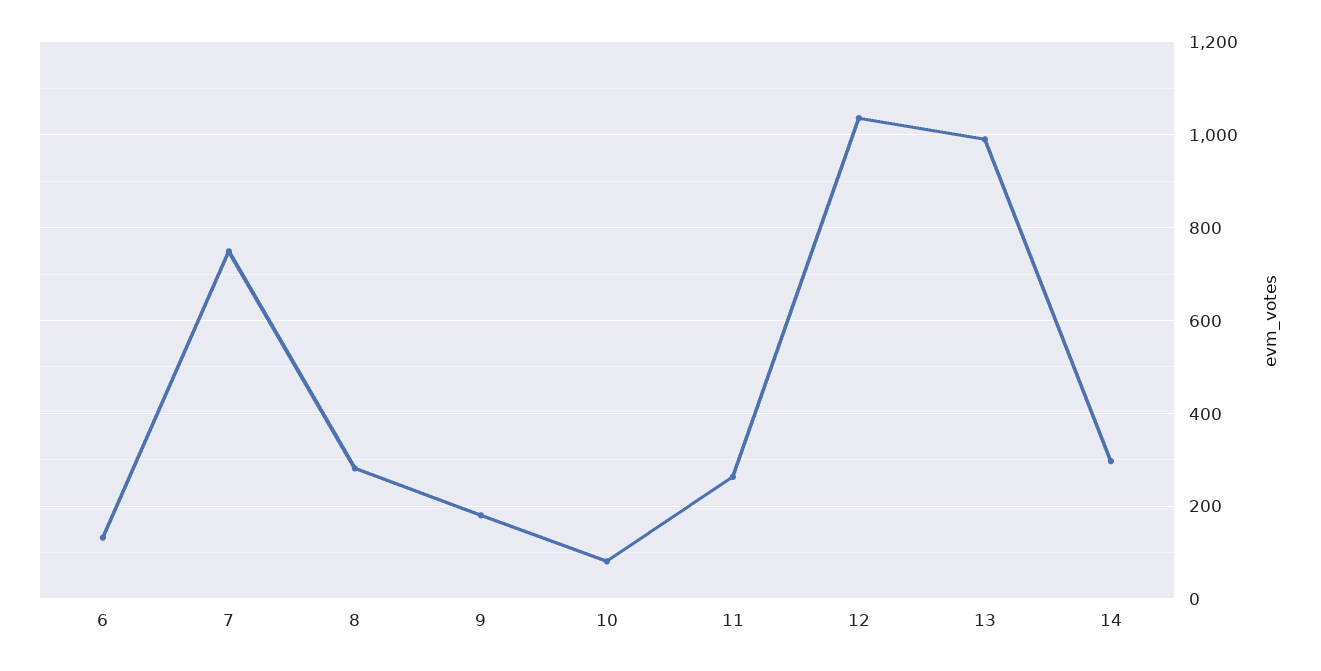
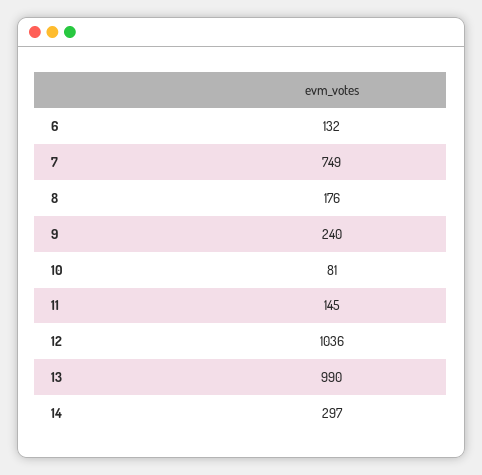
8: 280 -> 176
9: 180 -> 240
11: 260 -> 145

